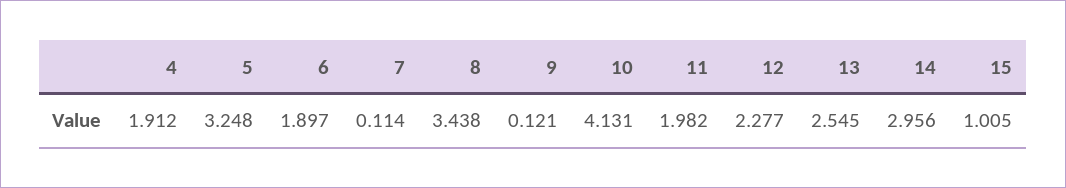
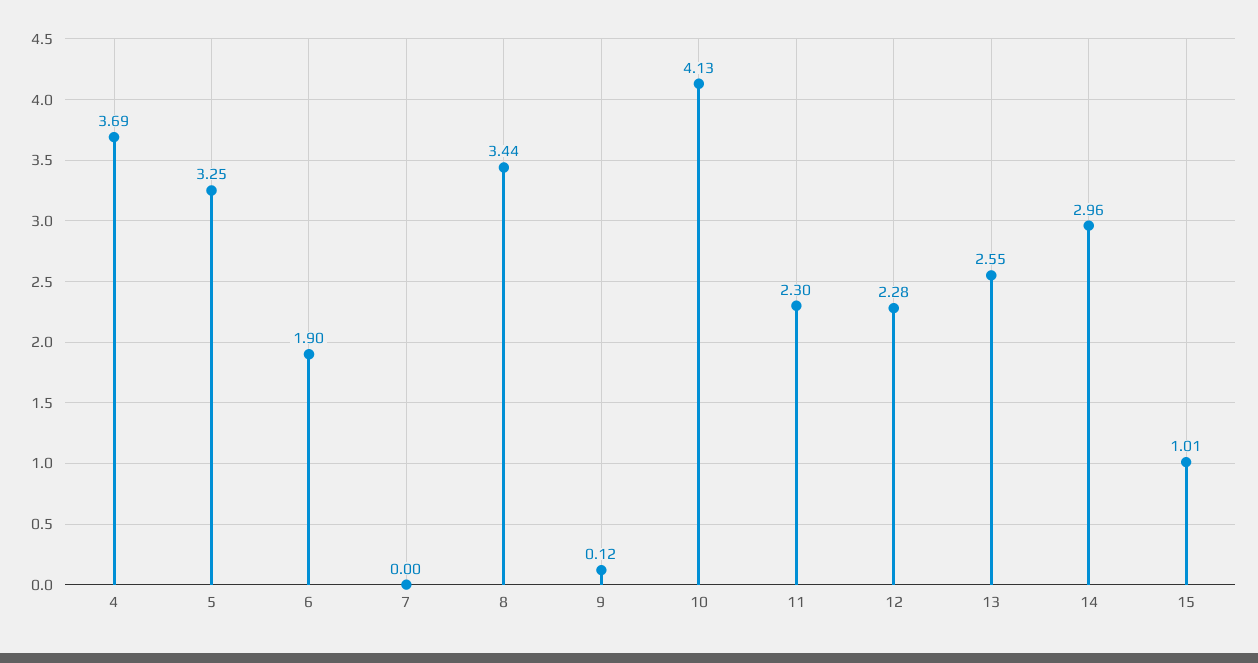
4: 1.912 -> 3.69
7: 0.114 -> 0
11: 1.982 -> 2.3

